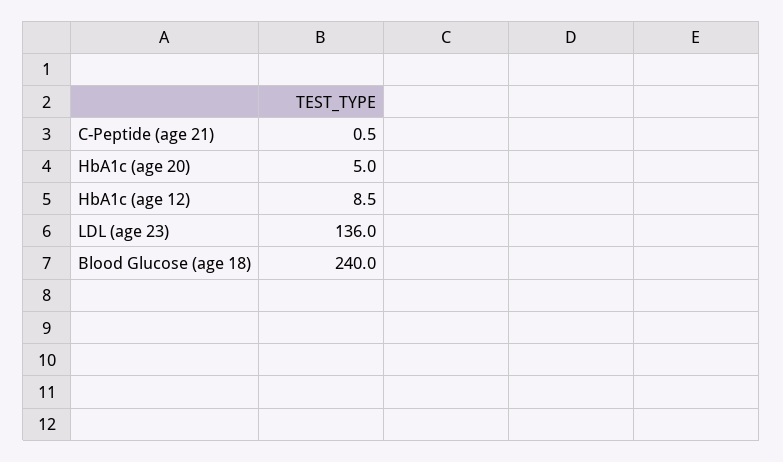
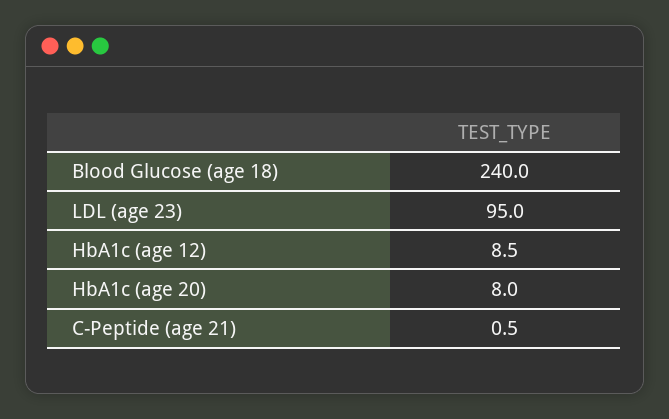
HbA1c (age 20): 5 -> 8
LDL (age 23): 136 -> 95

